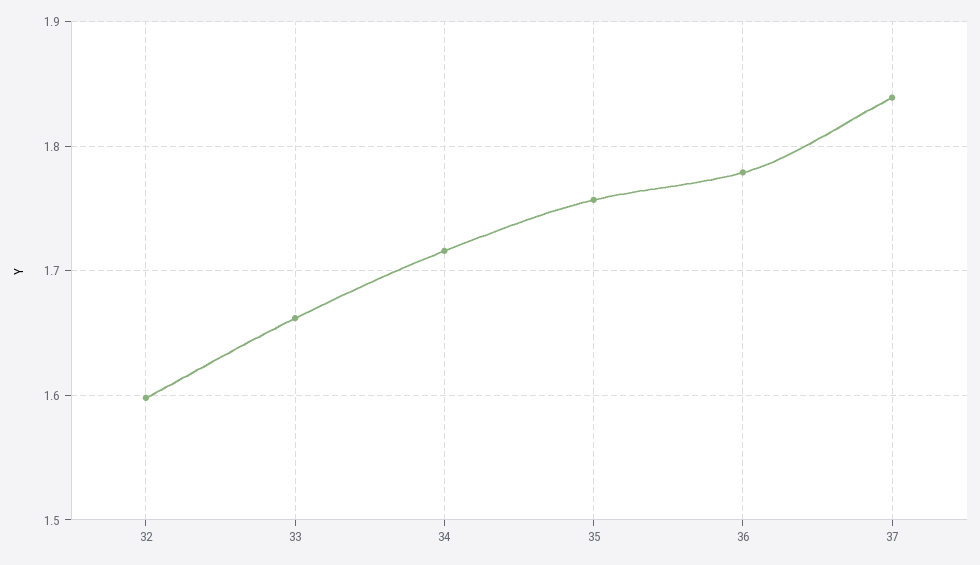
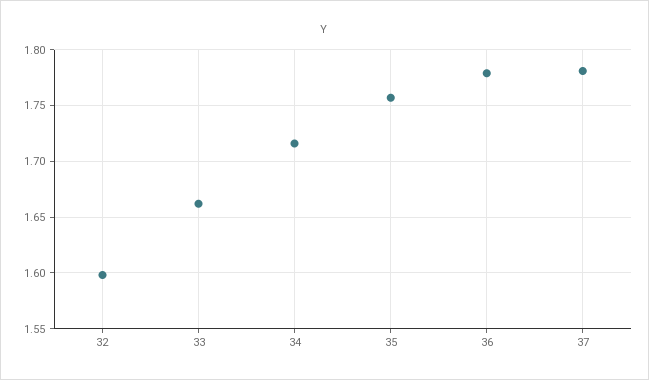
37: 1.84 -> 1.78

